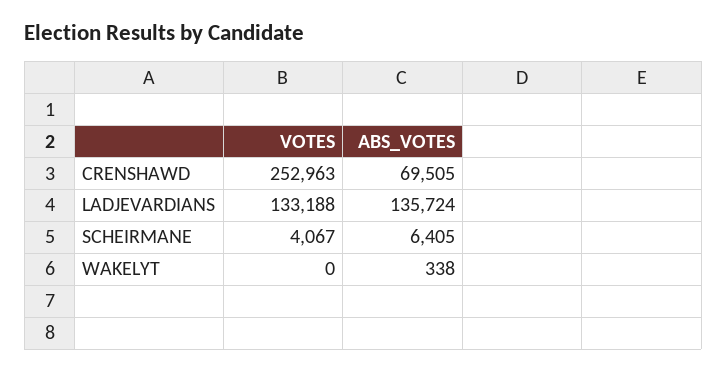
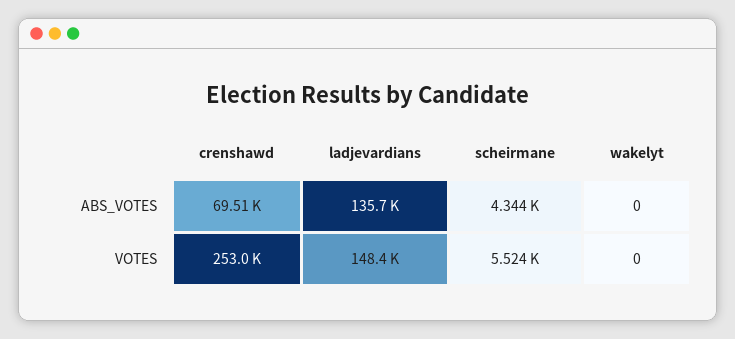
VOTES, LADJEVARDIANS: 133188 -> 148400
VOTES, SCHEIRMANE: 4067 -> 5524
ABS_VOTES, SCHEIRMANE: 6405 -> 4344
ABS_VOTES, WAKELYT: 338 -> 0

